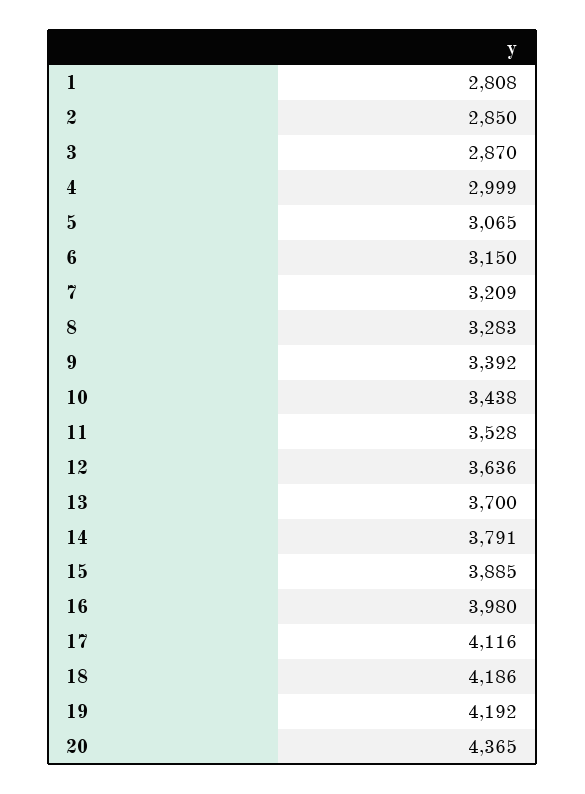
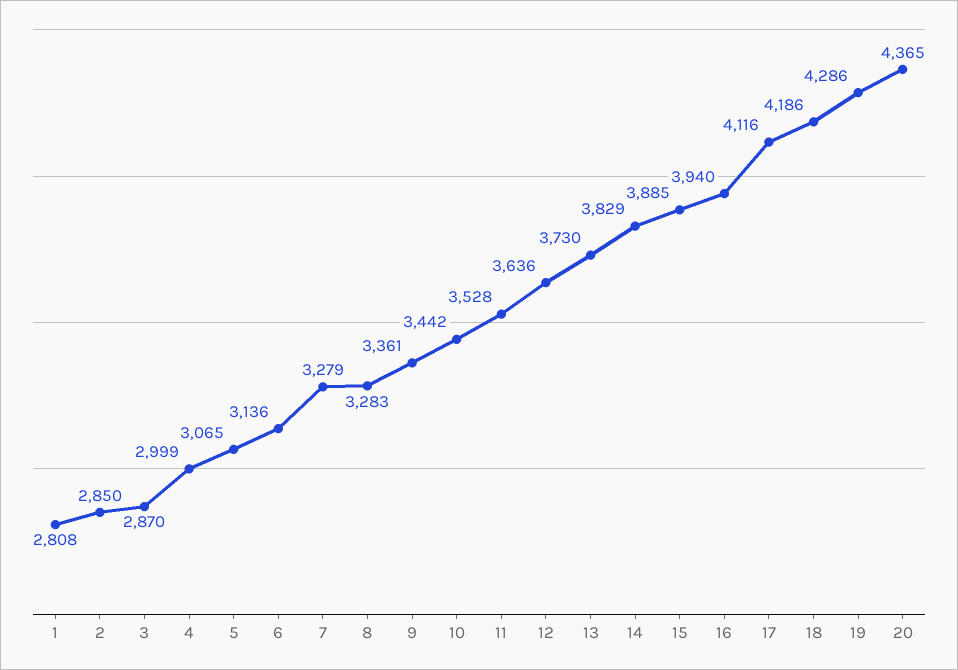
6: 3150 -> 3136
7: 3209 -> 3279
9: 3392 -> 3361
10: 3438 -> 3442
13: 3700 -> 3730
14: 3791 -> 3829
16: 3980 -> 3940
19: 4192 -> 4286

